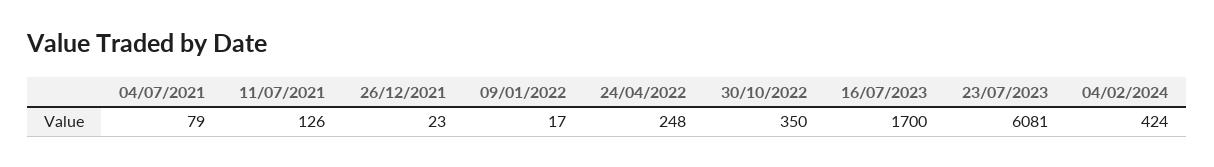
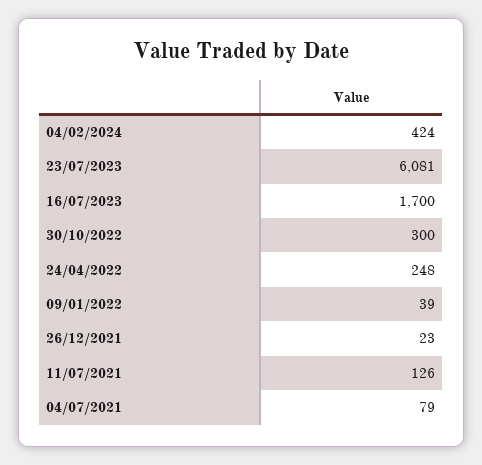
09/01/2022: 17 -> 39
30/10/2022: 350 -> 300

